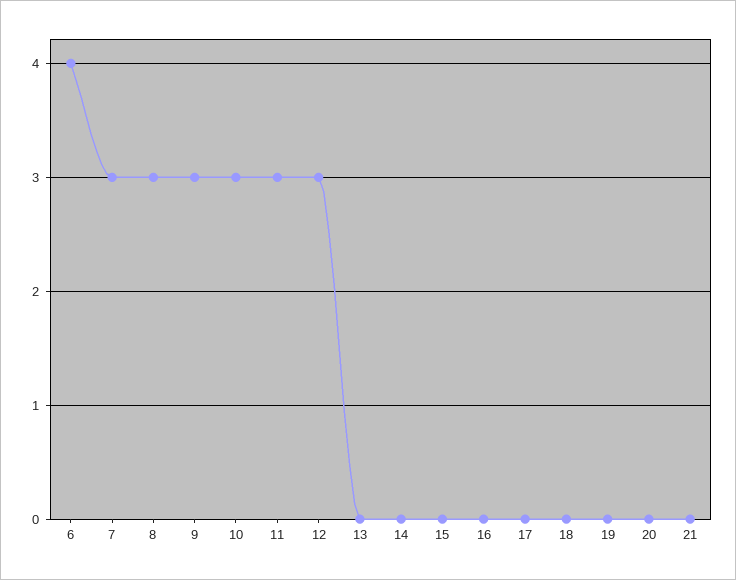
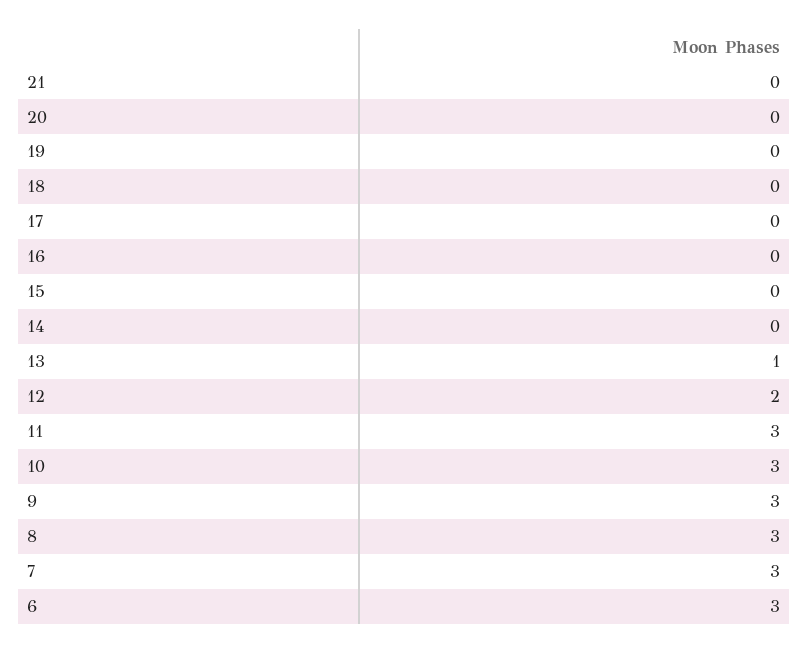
6: 4 -> 3
12: 3 -> 2
13: 0 -> 1

